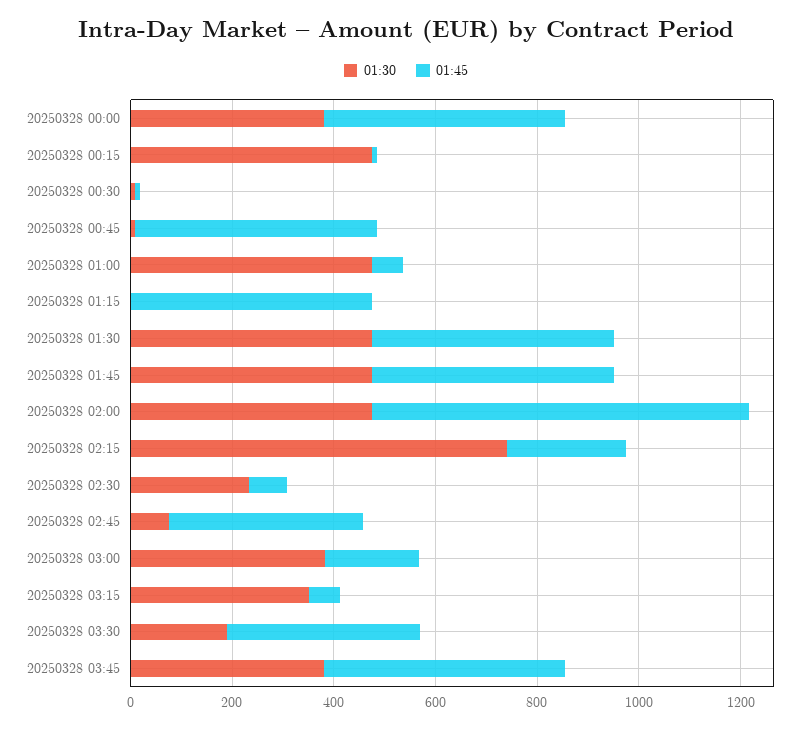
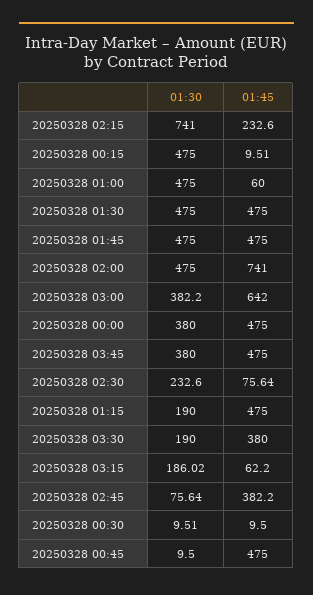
01:30, 20250328 01:15: 0 -> 190
01:45, 20250328 03:00: 200 -> 642
01:30, 20250328 03:15: 350 -> 186.02

